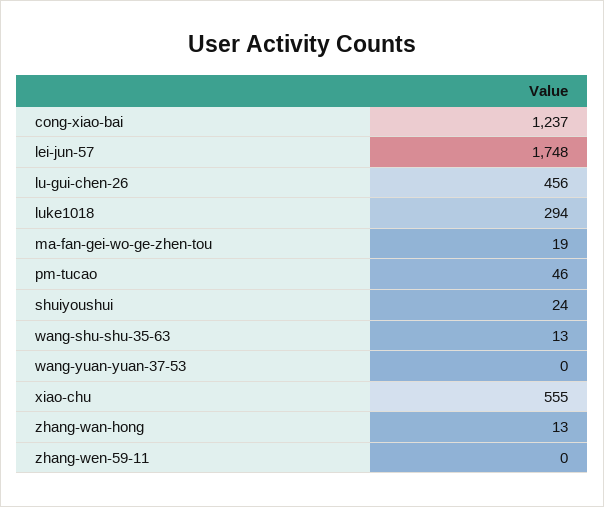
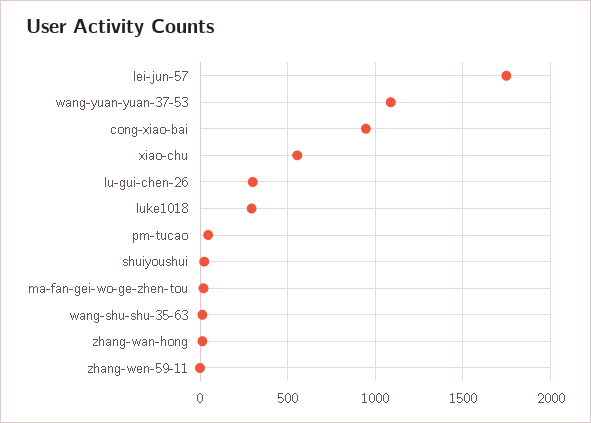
cong-xiao-bai: 1237 -> 950
lu-gui-chen-26: 456 -> 300
wang-yuan-yuan-37-53: 0 -> 1100

